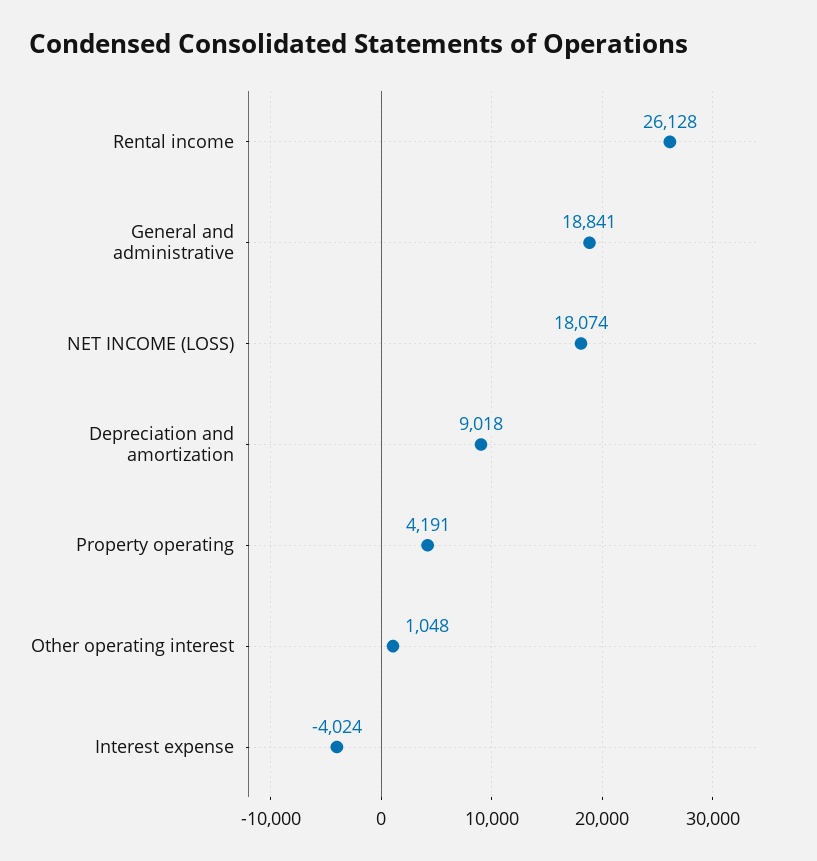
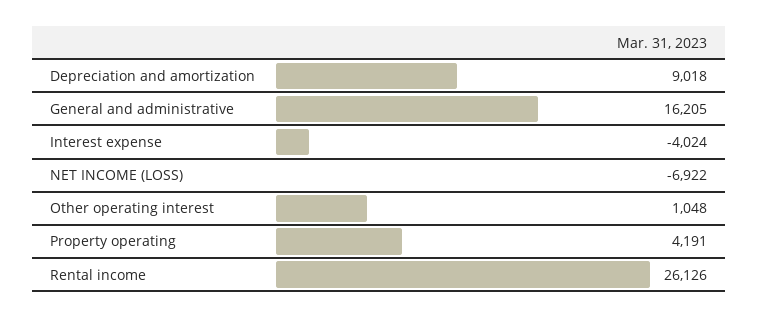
Rental income: 26128 -> 26126
General and administrative: 18841 -> 16205
NET INCOME (LOSS): 18074 -> -6922

